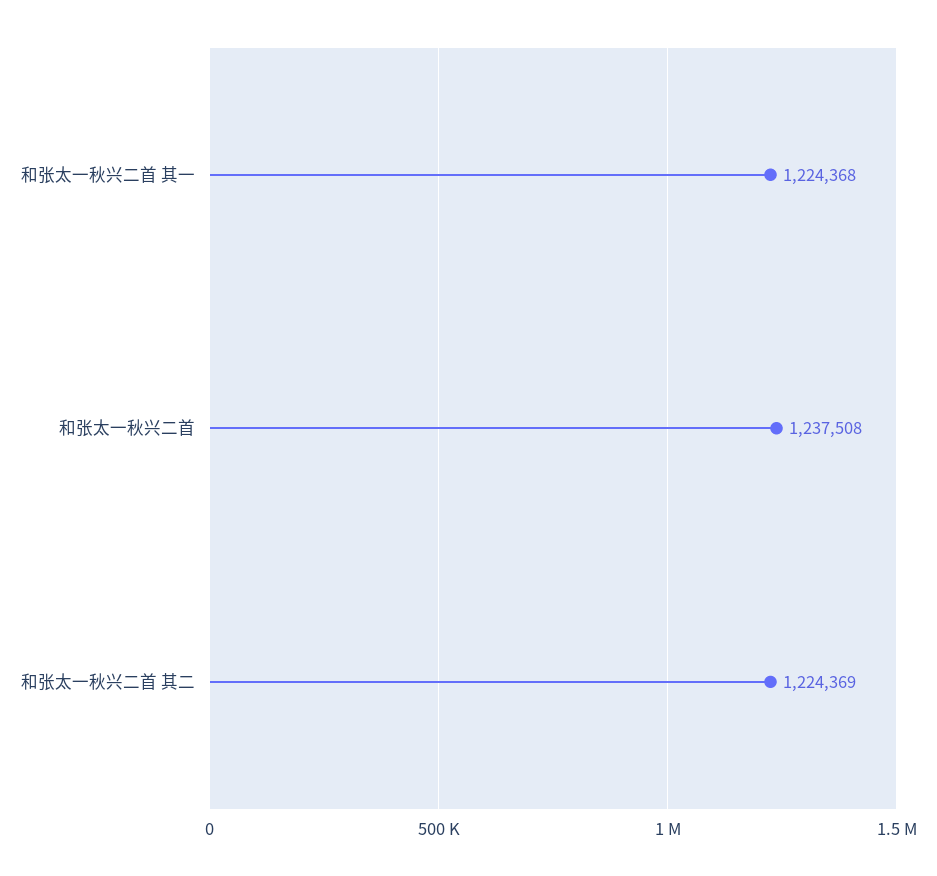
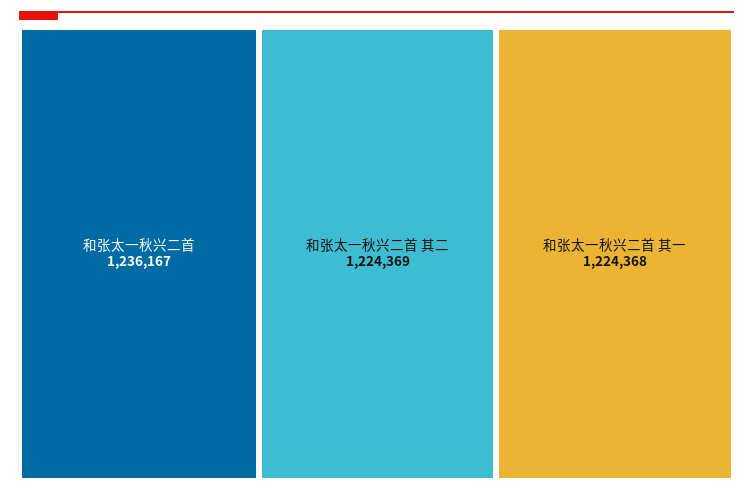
和张太一秋兴二首: 1237508 -> 1236167

